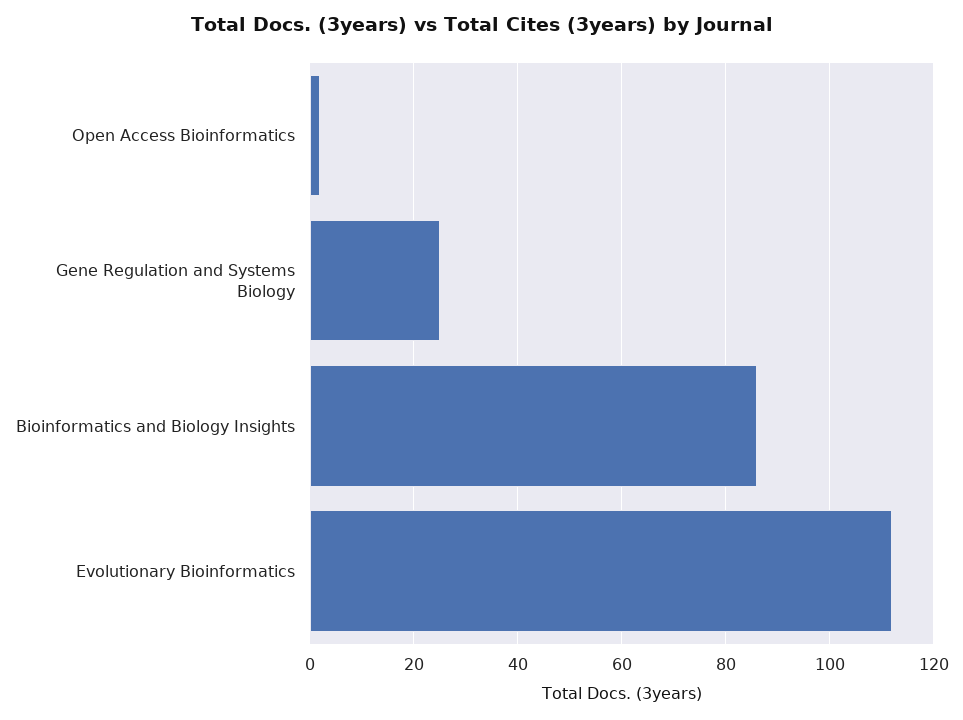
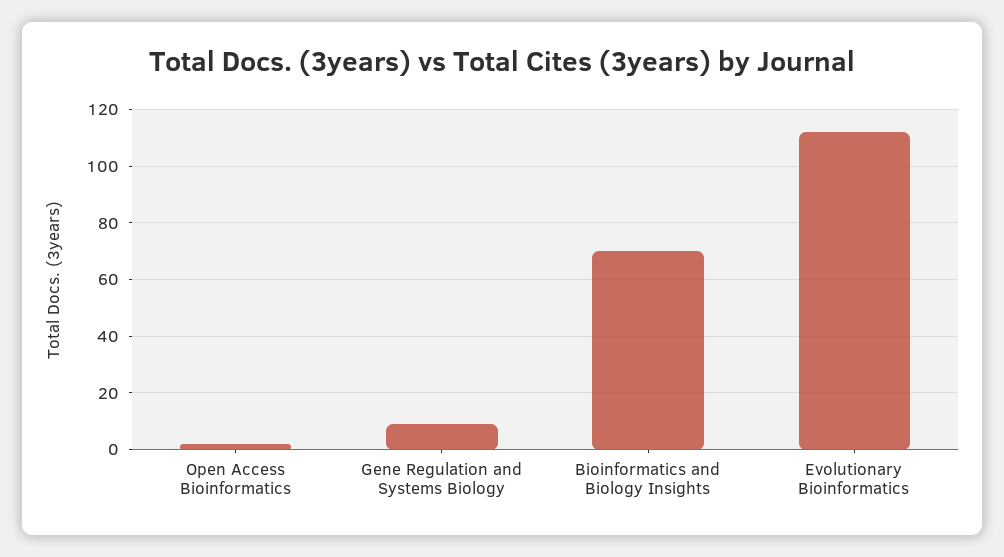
Gene Regulation and Systems Biology: 25 -> 10
Bioinformatics and Biology Insights: 85 -> 70

